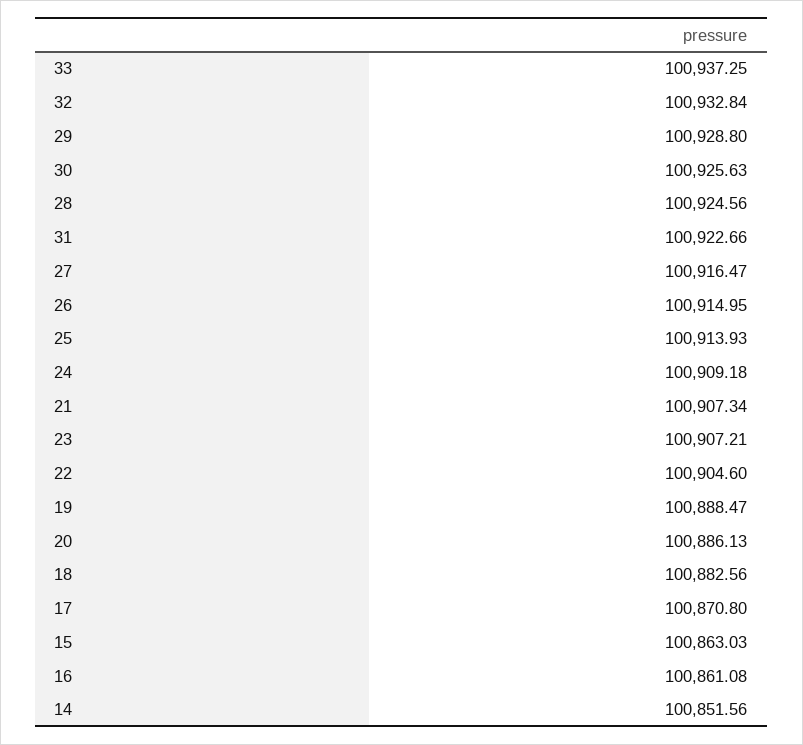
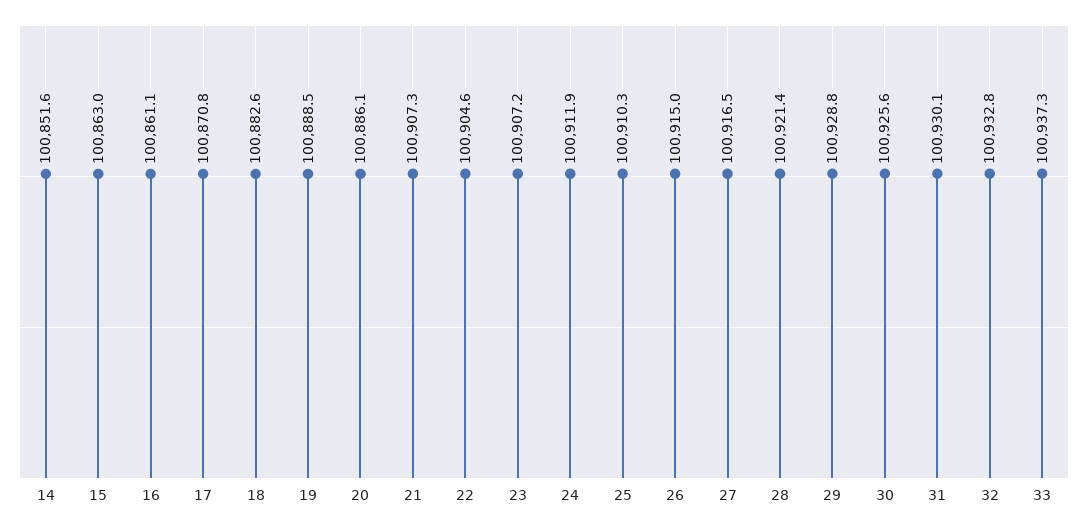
28: 100924.56 -> 100921.4
31: 100922.66 -> 100930.1
25: 100913.93 -> 100910.3
24: 100909.18 -> 100911.9

